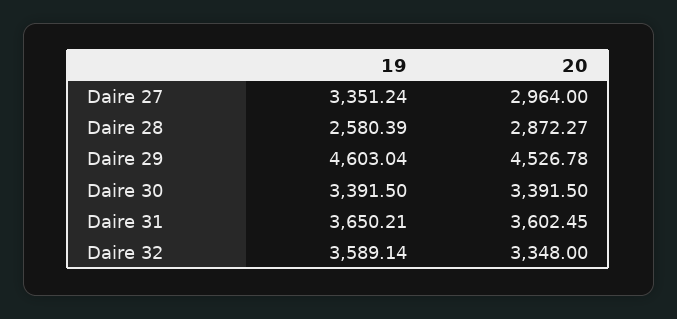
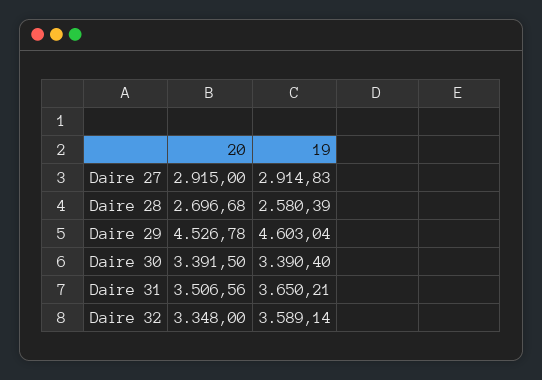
19, Daire 27: 3351.24 -> 2914.83
20, Daire 27: 2964 -> 2915
20, Daire 28: 2872.27 -> 2696.68
19, Daire 30: 3391.5 -> 3390.4
20, Daire 31: 3602.45 -> 3506.56

